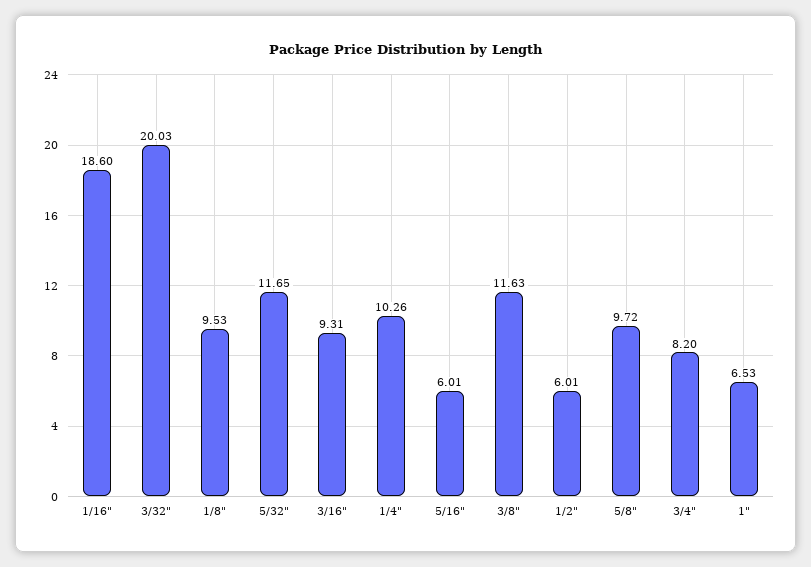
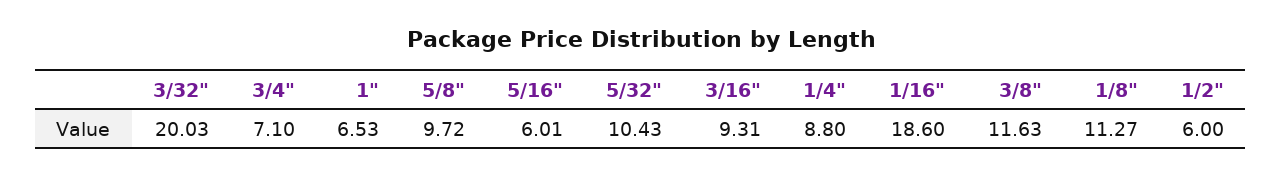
1/8": 9.53 -> 11.27
5/32": 11.65 -> 10.43
1/4": 10.26 -> 8.8
1/2": 6.01 -> 6
3/4": 8.2 -> 7.1

